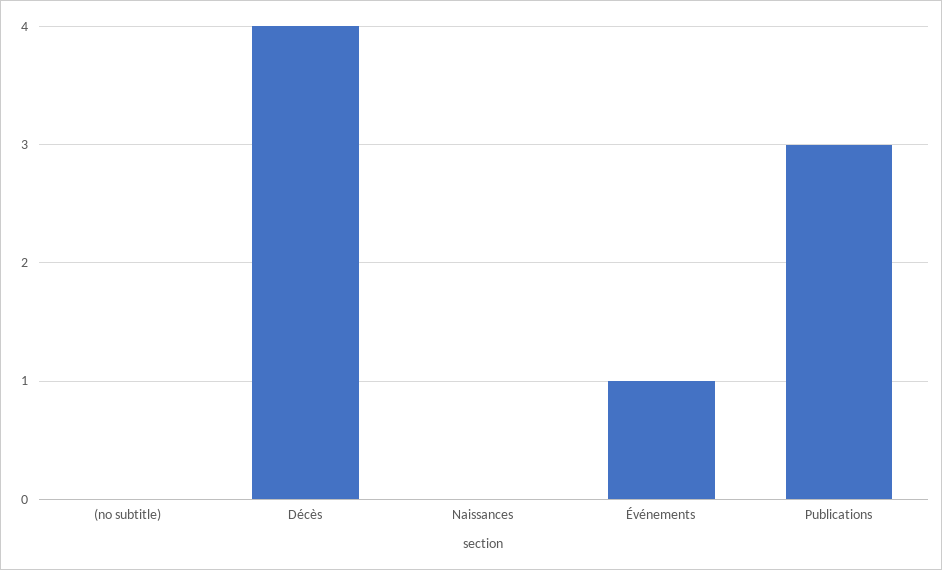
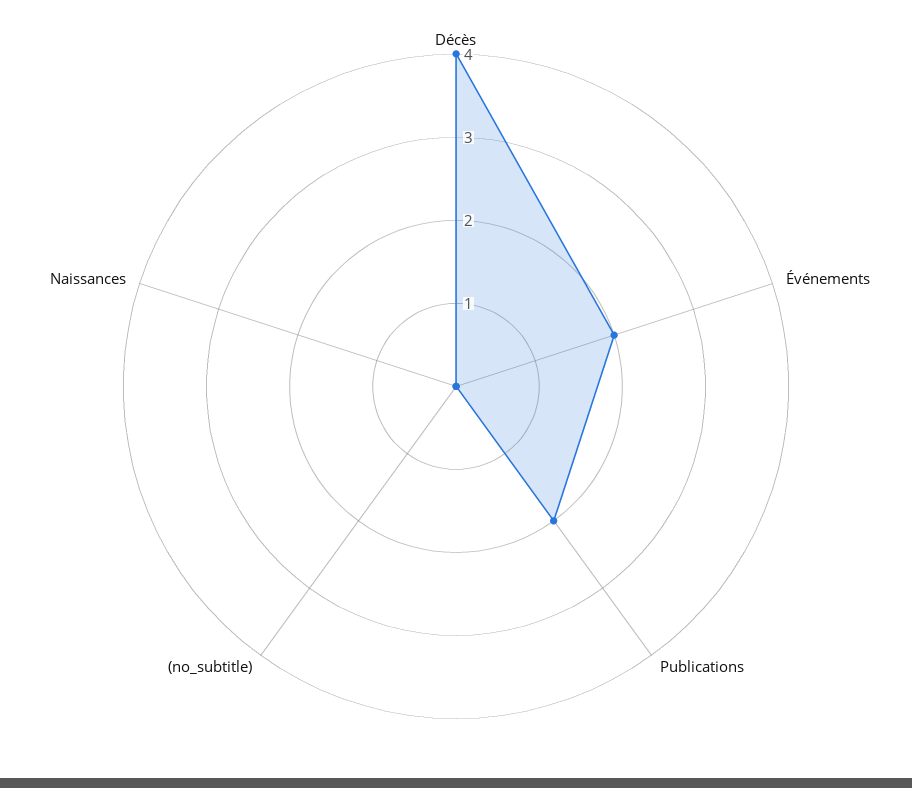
Événements: 1 -> 2
Publications: 3 -> 2

